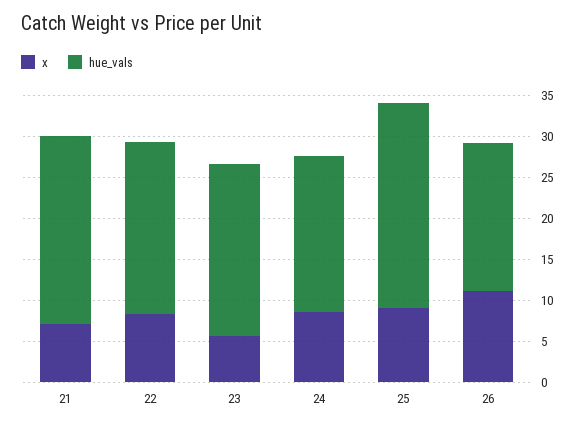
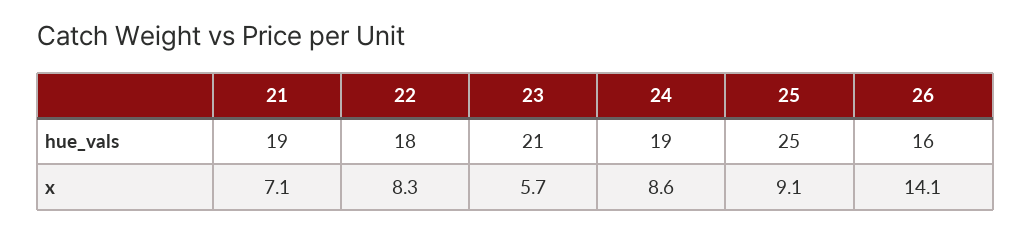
hue_vals, 21: 23 -> 19
hue_vals, 22: 21 -> 18
x, 26: 11 -> 14.1
hue_vals, 26: 18 -> 16

